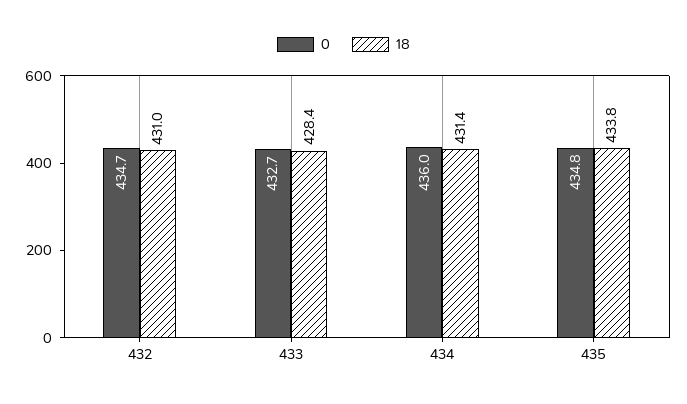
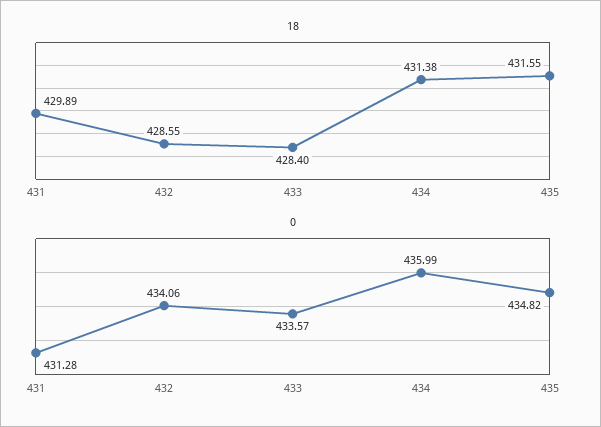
0, 432: 434.7 -> 434.06
18, 432: 431 -> 428.55
0, 433: 432.7 -> 433.57
18, 435: 433.8 -> 431.55
18, 431: none -> 429.89
0, 431: none -> 431.28

